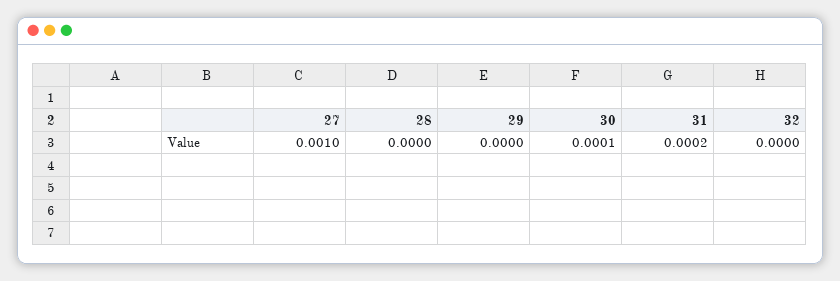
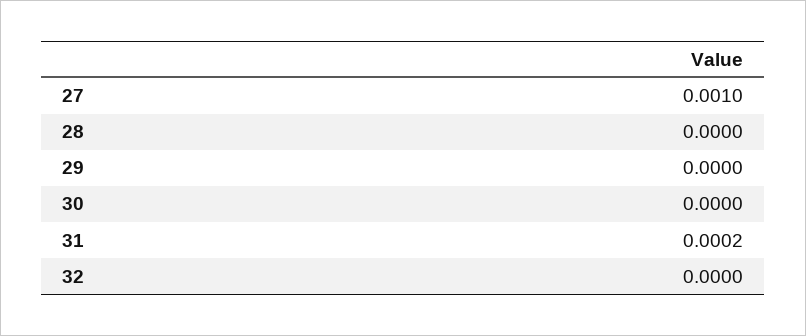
30: 0.0001 -> 0

